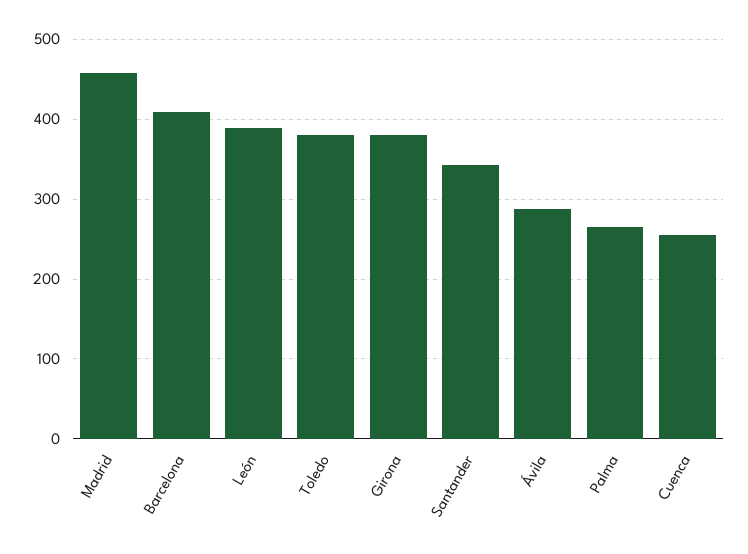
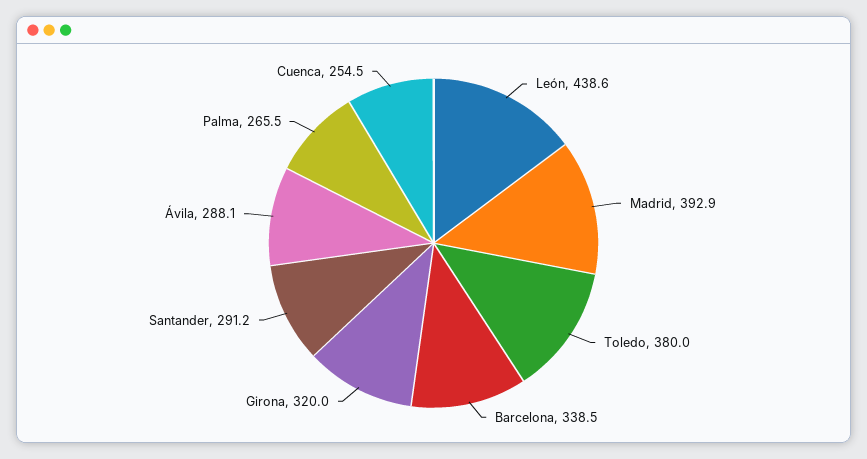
Madrid: 460 -> 392.9
Barcelona: 410 -> 338.5
León: 390 -> 438.6
Girona: 380 -> 320
Santander: 340 -> 291.2

